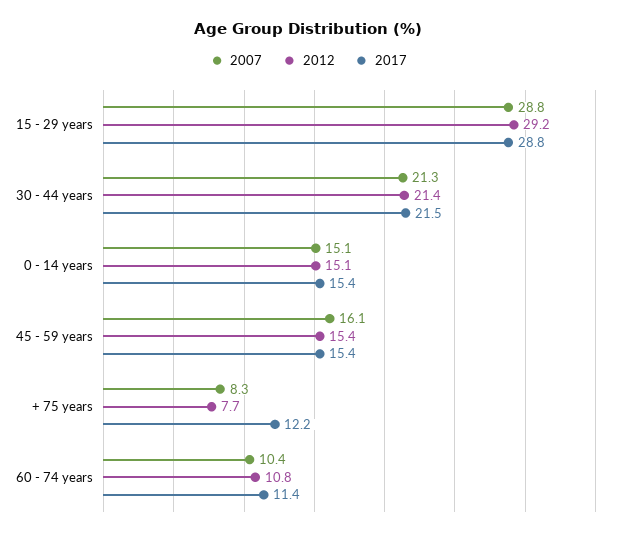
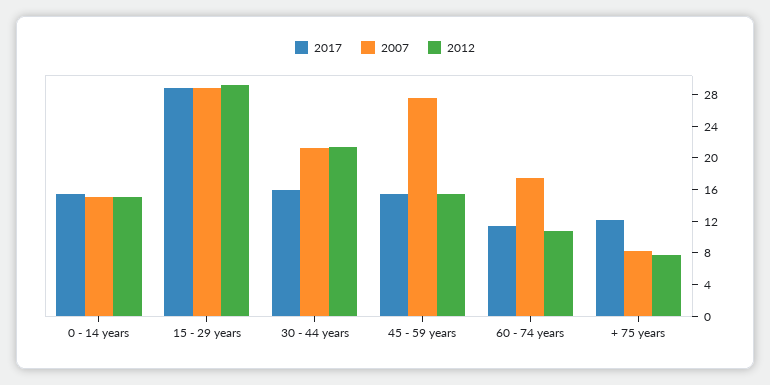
2017, 30 - 44 years: 21.5 -> 16
2007, 45 - 59 years: 16.1 -> 28
2007, 60 - 74 years: 10.4 -> 18

